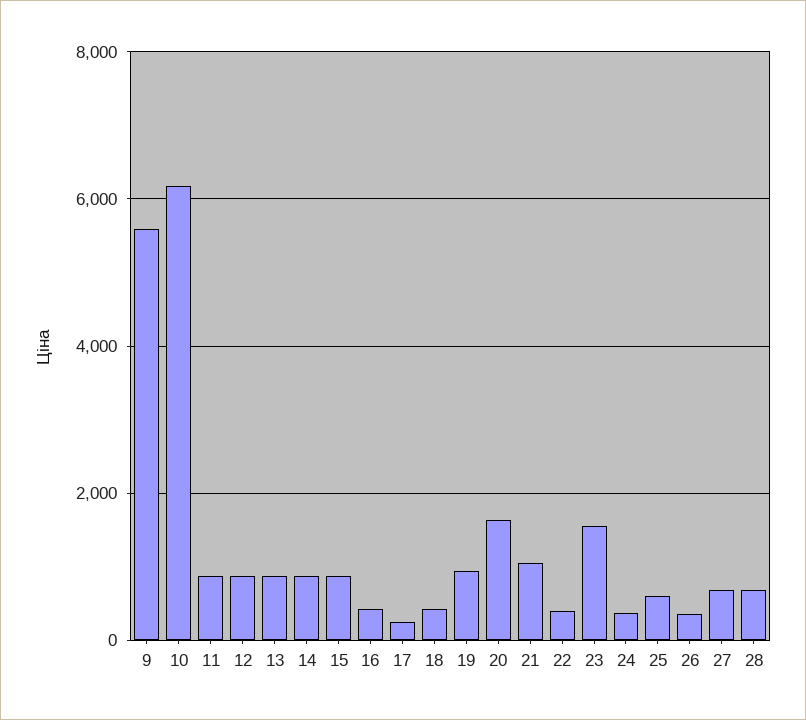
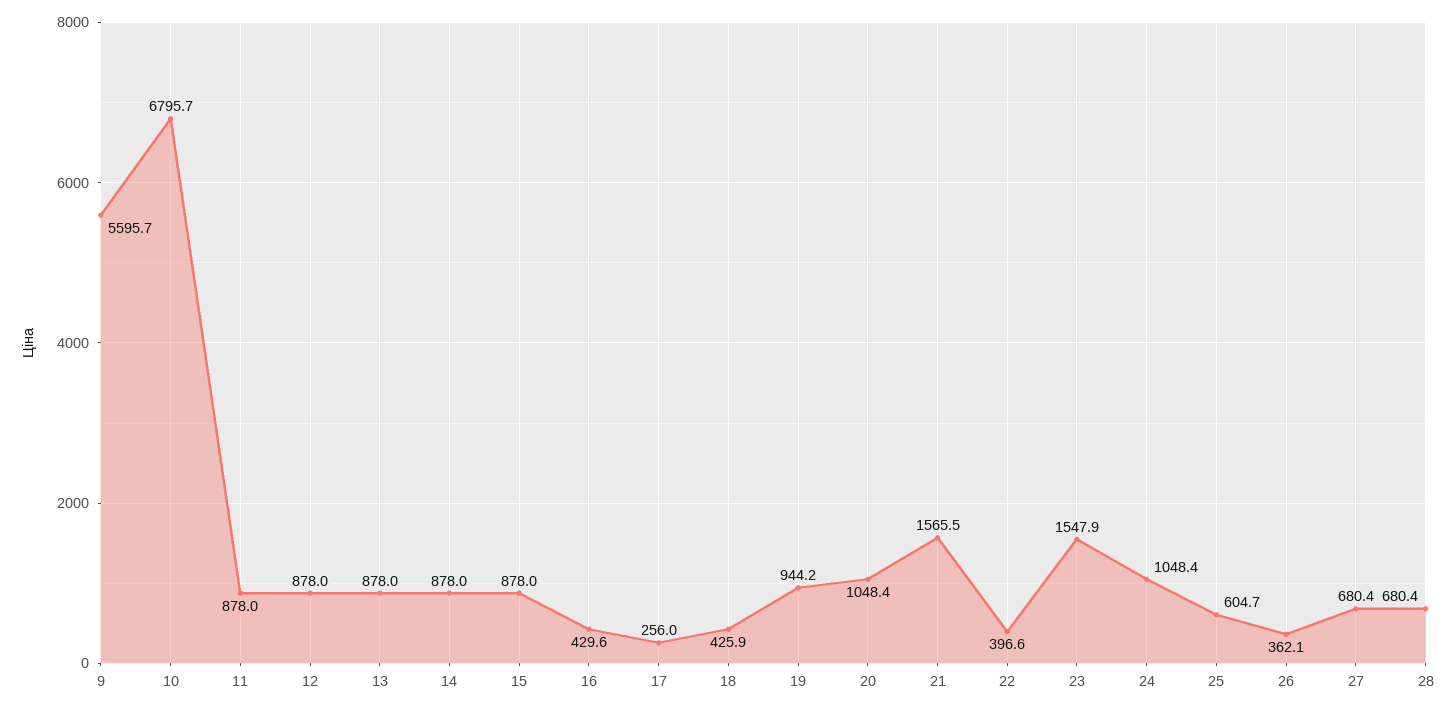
10: 6200 -> 6795.7
20: 1600 -> 1048.4
21: 1000 -> 1565.5
24: 400 -> 1048.4

